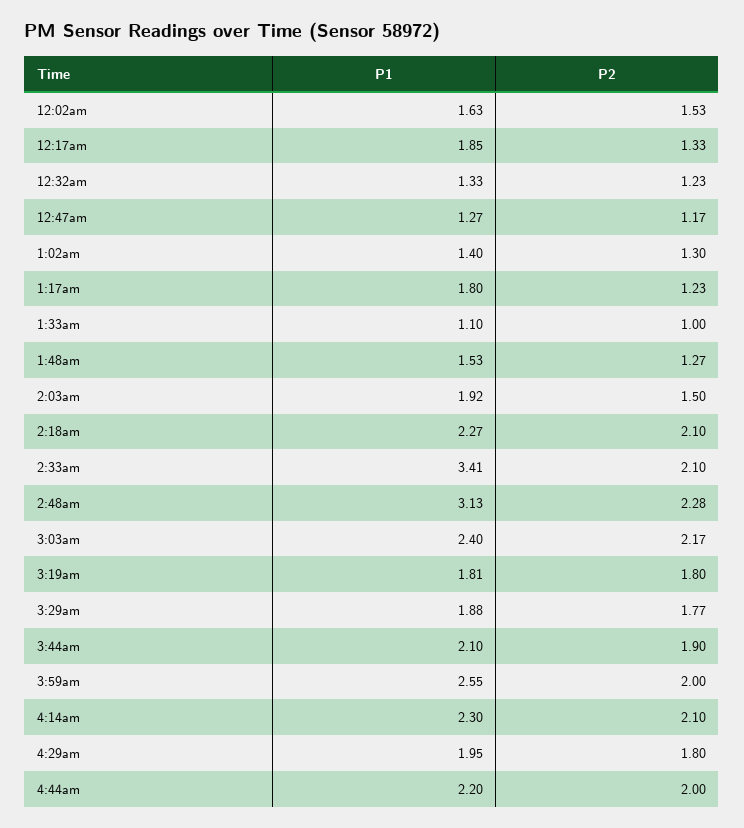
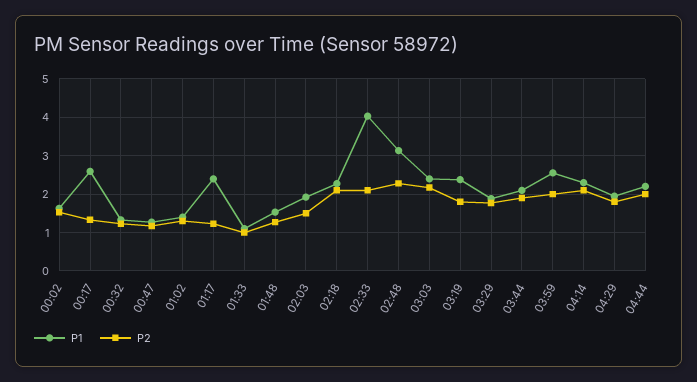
P1, 12:17am: 1.85 -> 2.6
P1, 1:17am: 1.8 -> 2.4
P1, 2:33am: 3.41 -> 4
P1, 3:19am: 1.81 -> 2.4

